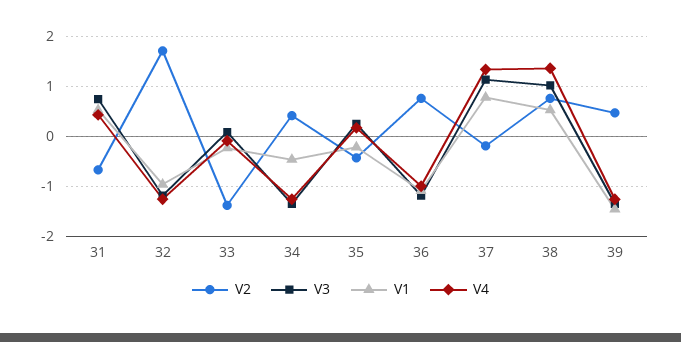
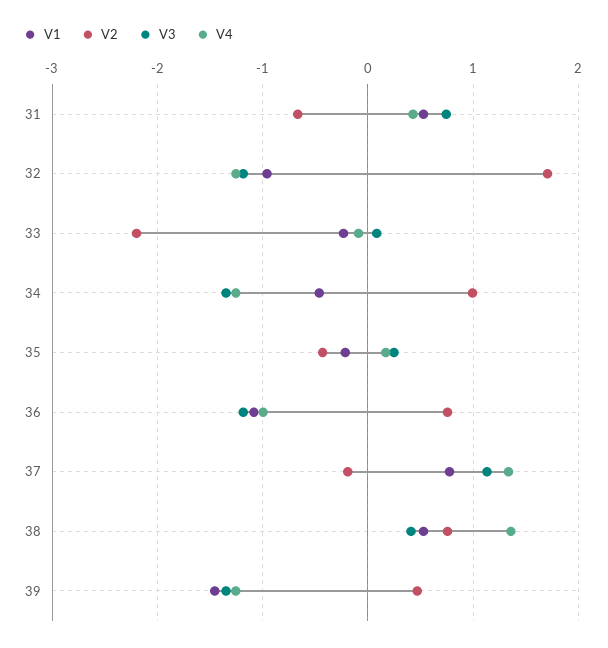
V2, 33: -1.4 -> -2.2
V2, 34: 0.4 -> 1
V3, 38: 1 -> 0.4

